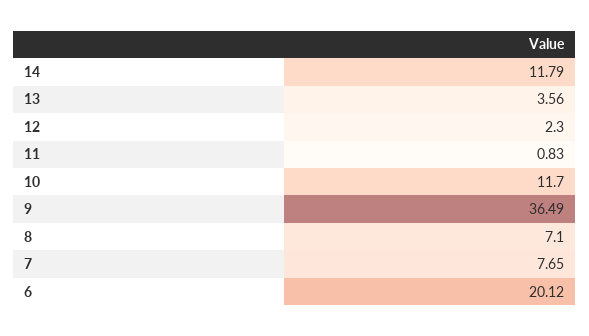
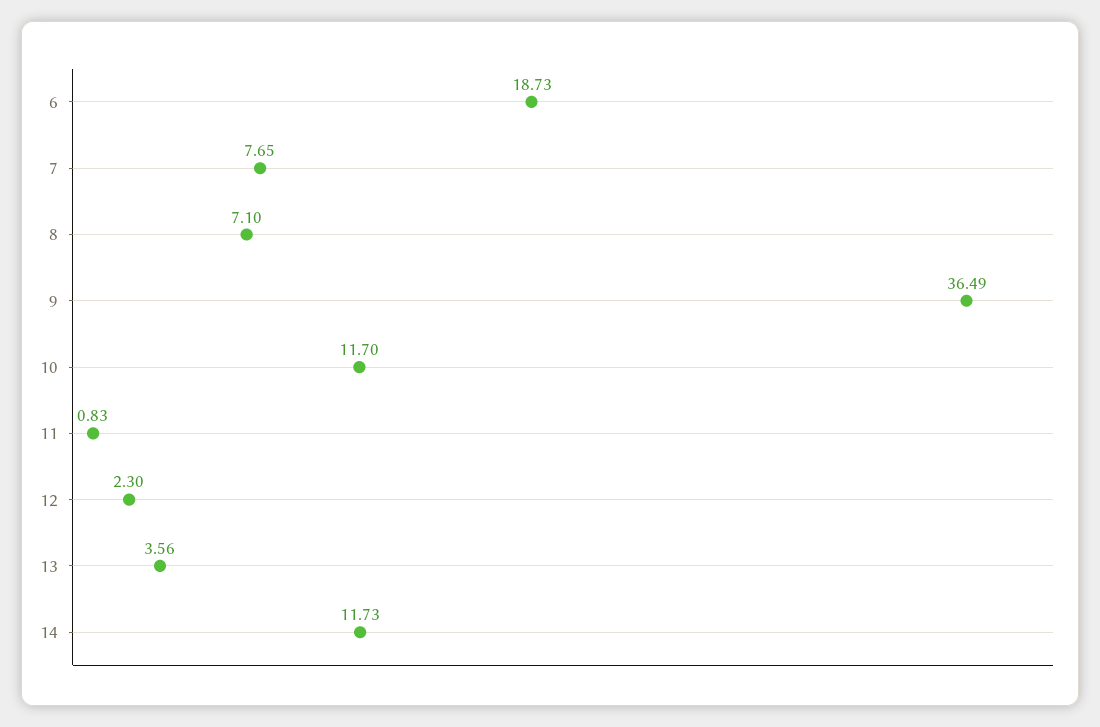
14: 11.79 -> 11.73
6: 20.12 -> 18.73

